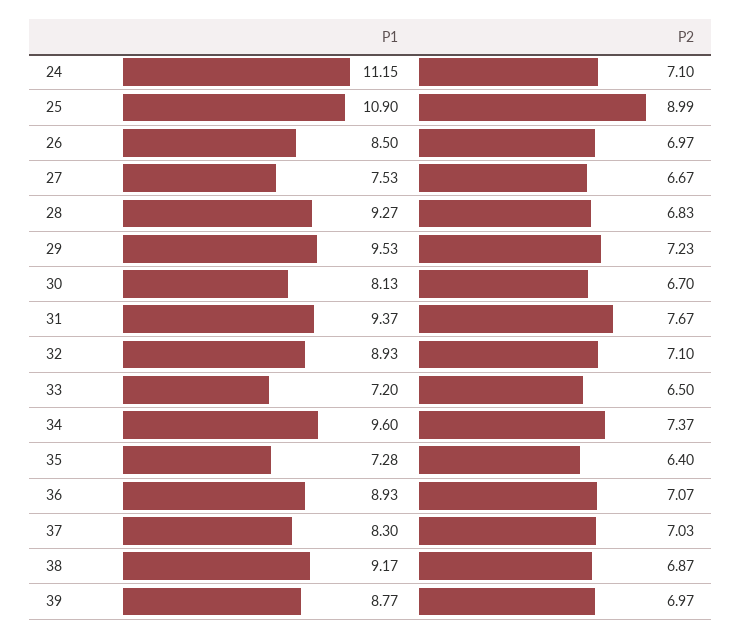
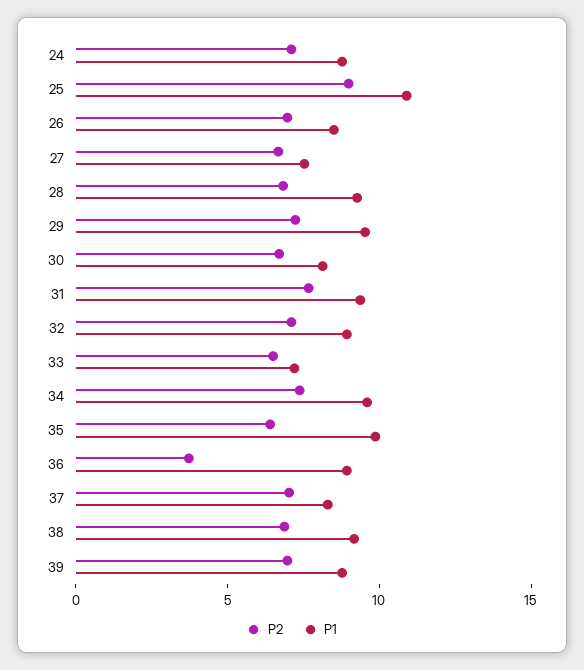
P1, 24: 11.15 -> 9
P1, 35: 7.28 -> 10
P2, 36: 7.07 -> 4

